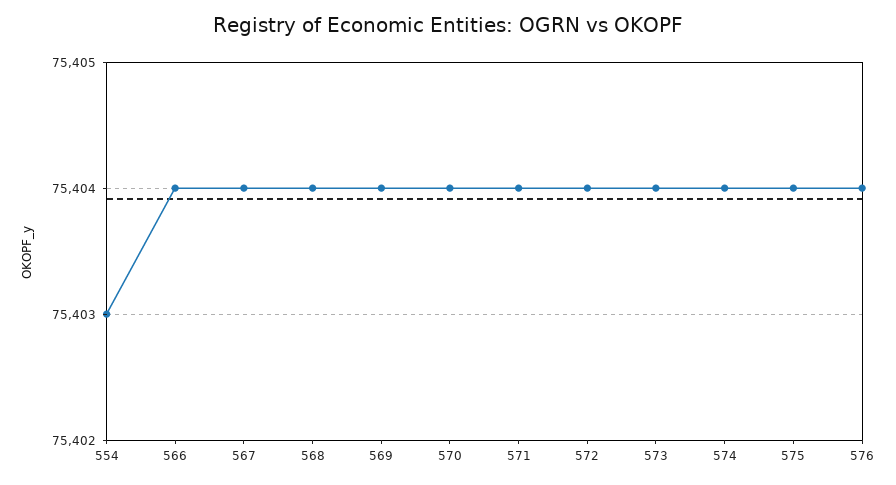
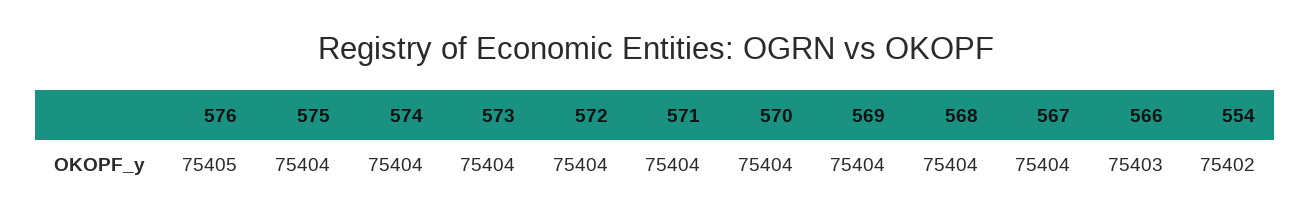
554: 75403 -> 75402
566: 75404 -> 75403
576: 75404 -> 75405

